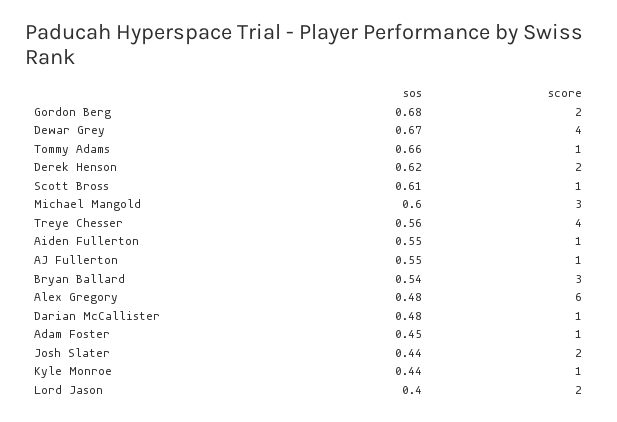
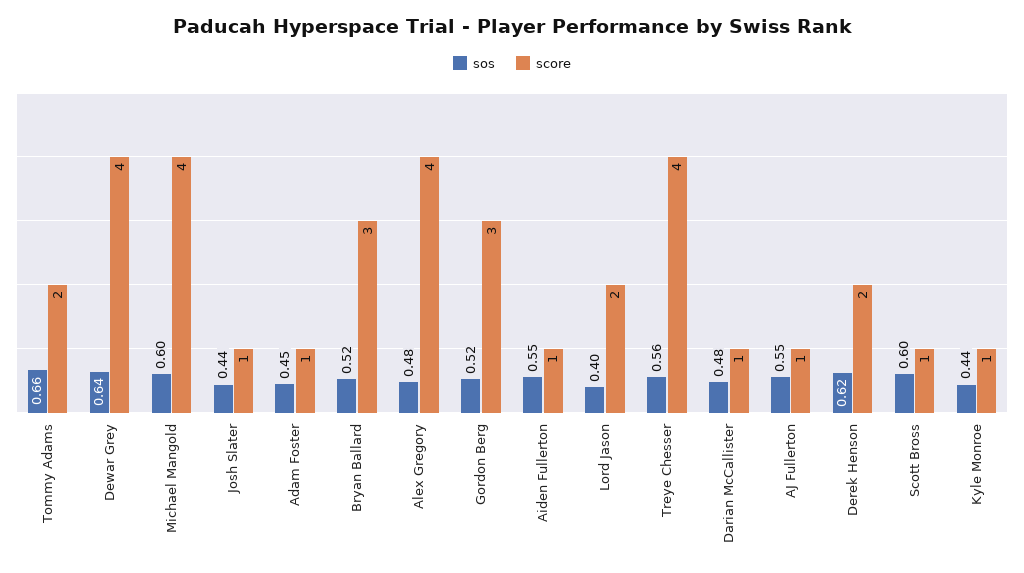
sos, Gordon Berg: 0.68 -> 0.52
score, Gordon Berg: 2 -> 3
sos, Dewar Grey: 0.67 -> 0.64
score, Tommy Adams: 1 -> 2
sos, Scott Bross: 0.61 -> 0.6
score, Michael Mangold: 3 -> 4
sos, Bryan Ballard: 0.54 -> 0.52
score, Alex Gregory: 6 -> 4
score, Josh Slater: 2 -> 1

